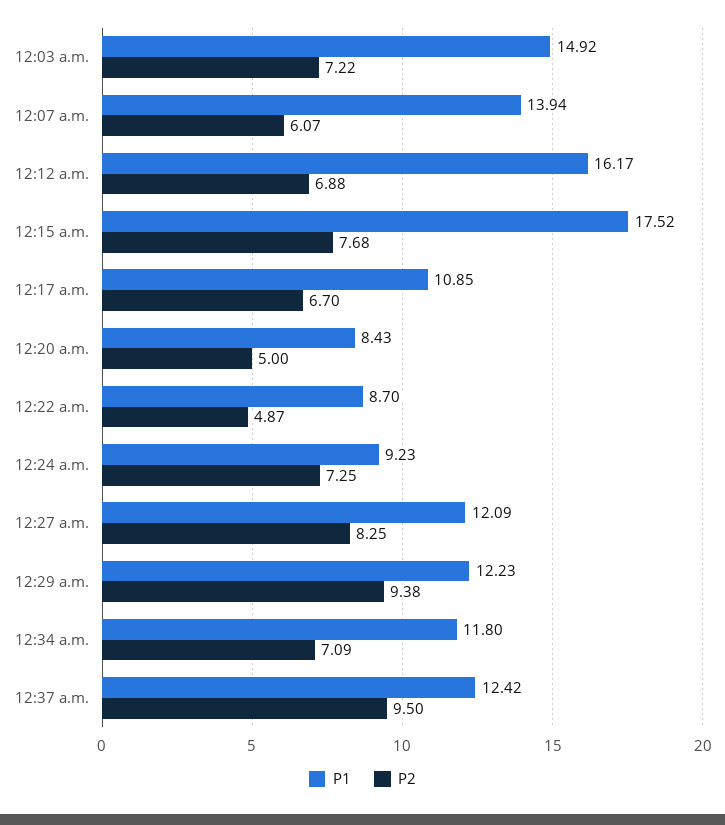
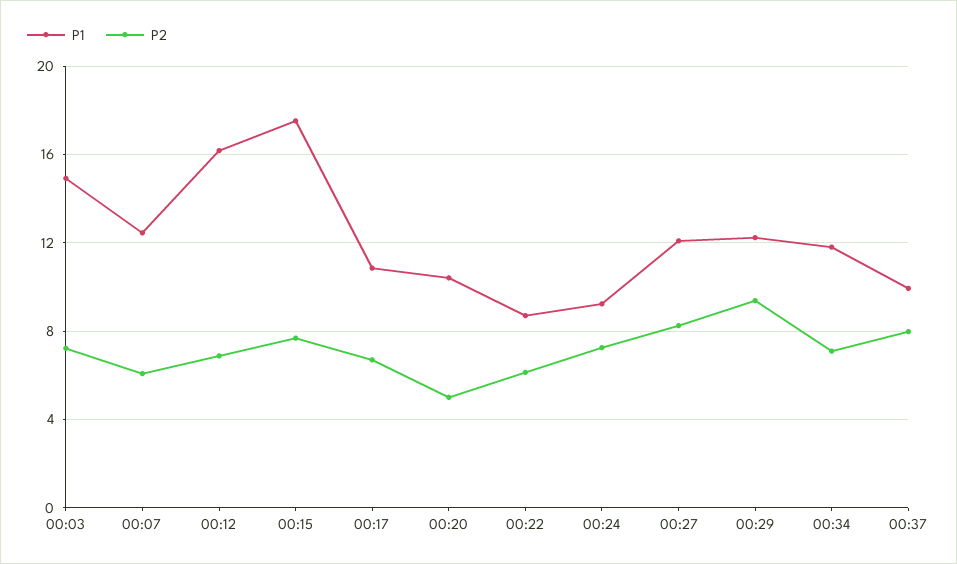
P1, 12:07 a.m.: 13.94 -> 12.5
P1, 12:20 a.m.: 8.43 -> 10.5
P2, 12:22 a.m.: 4.87 -> 6
P1, 12:37 a.m.: 12.42 -> 10
P2, 12:37 a.m.: 9.5 -> 8

